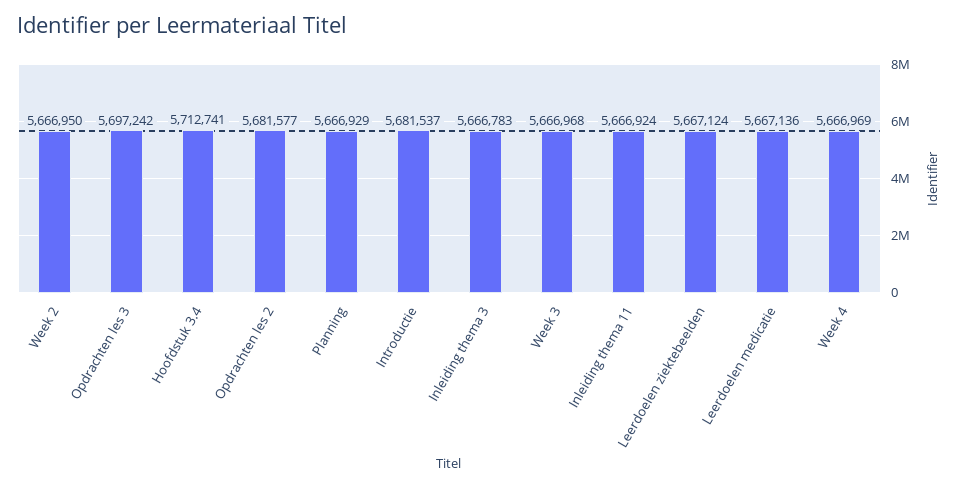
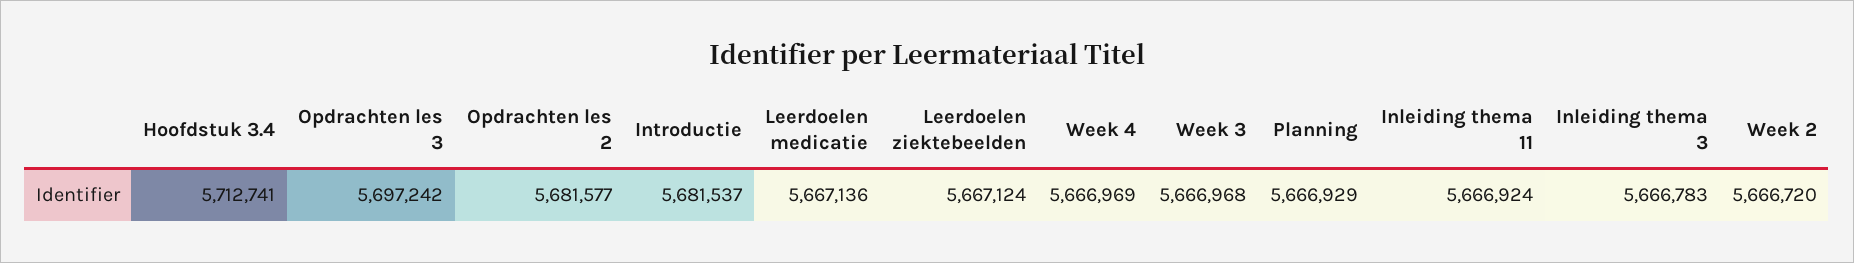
Week 2: 5666950 -> 5666720

